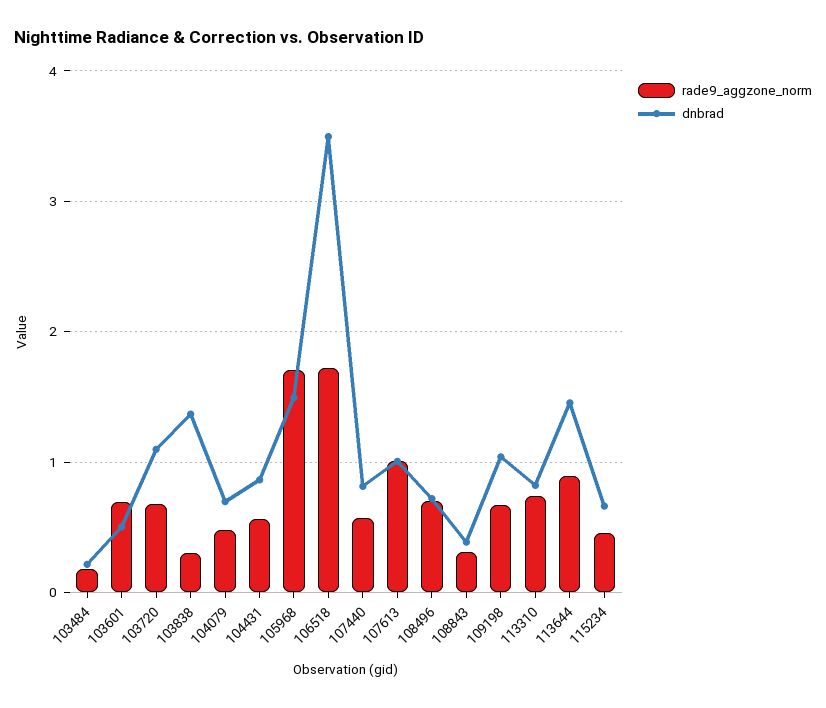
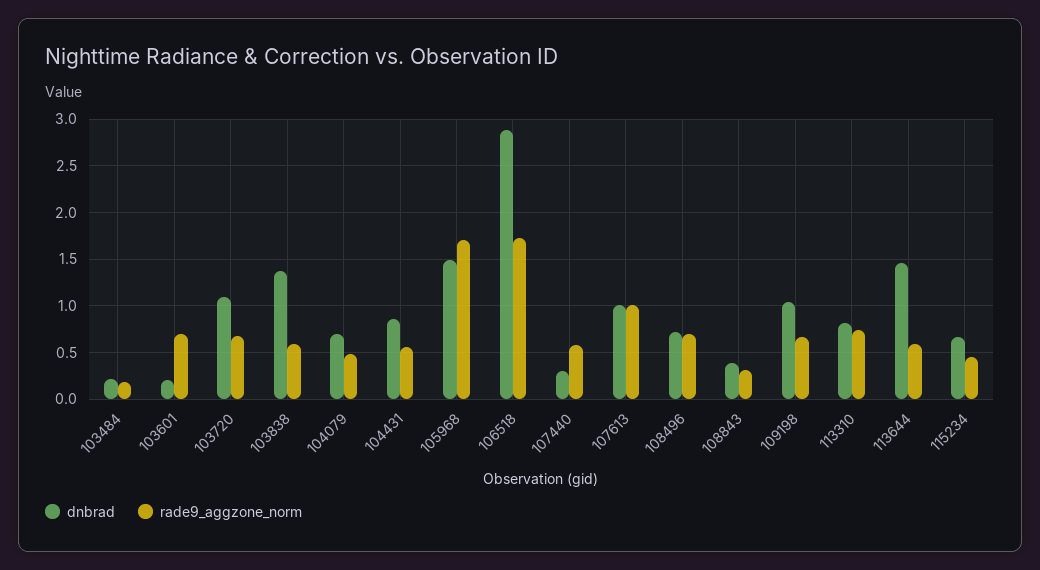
dnbrad, 103601: 0.5 -> 0.2
rade9_aggzone_norm, 103838: 0.3 -> 0.6
dnbrad, 106518: 3.5 -> 2.9
dnbrad, 107440: 0.8 -> 0.3
rade9_aggzone_norm, 113644: 0.9 -> 0.6

